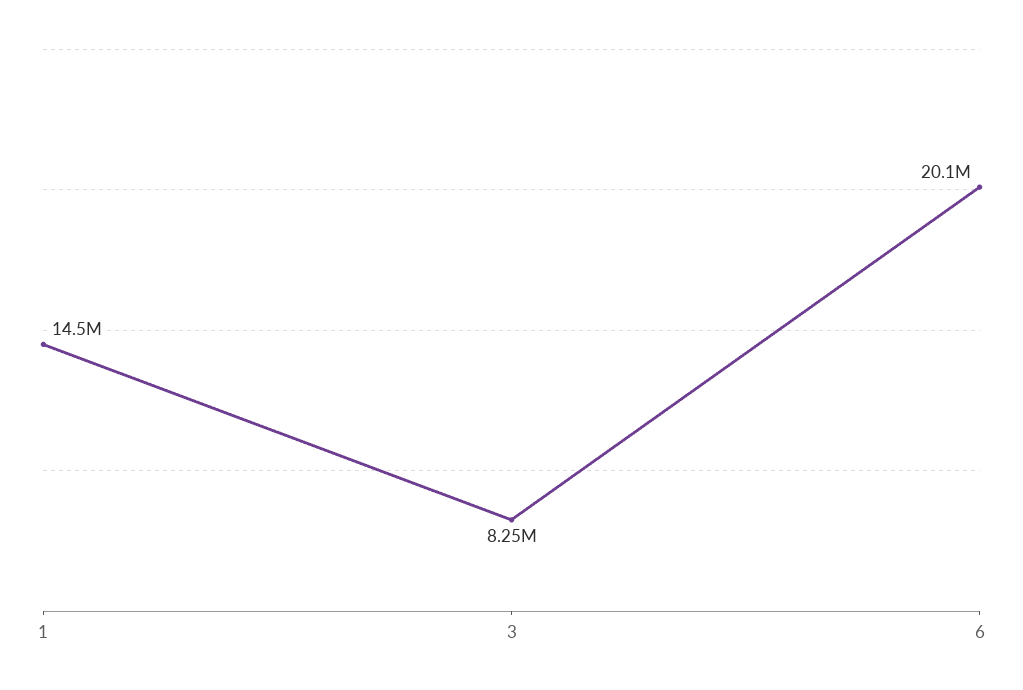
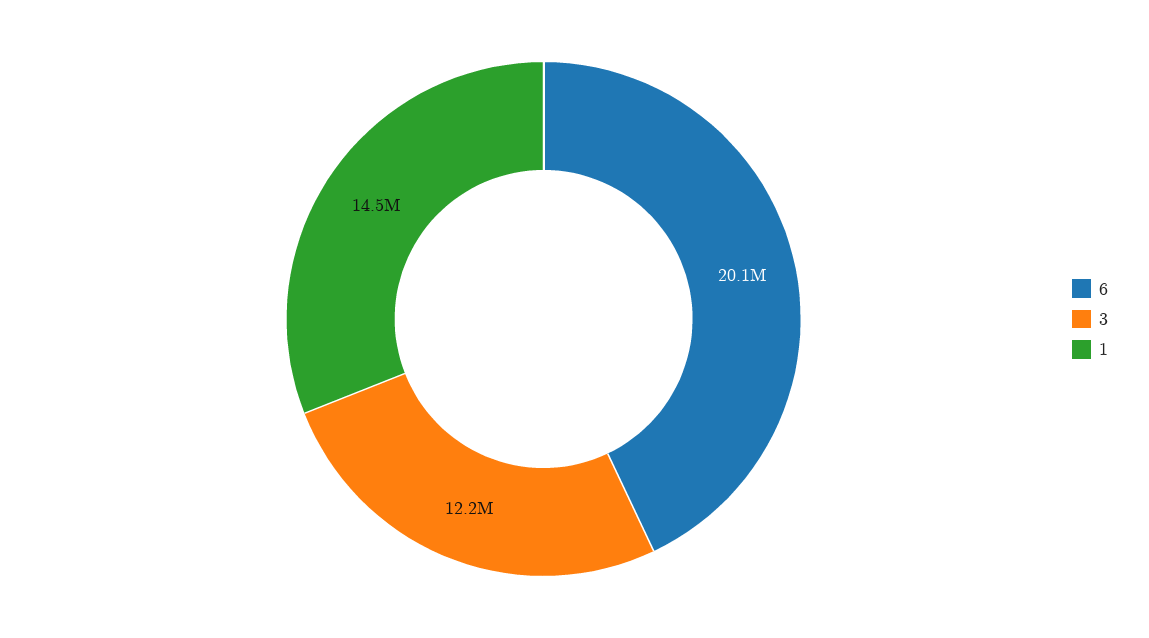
3: 8250000 -> 12200000

